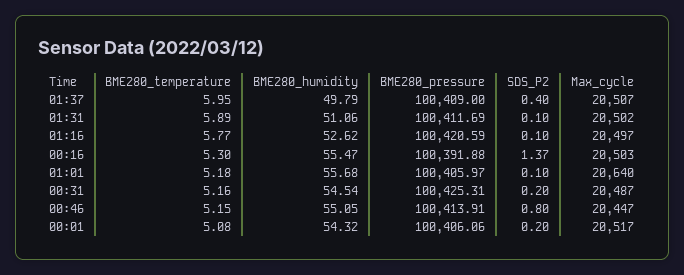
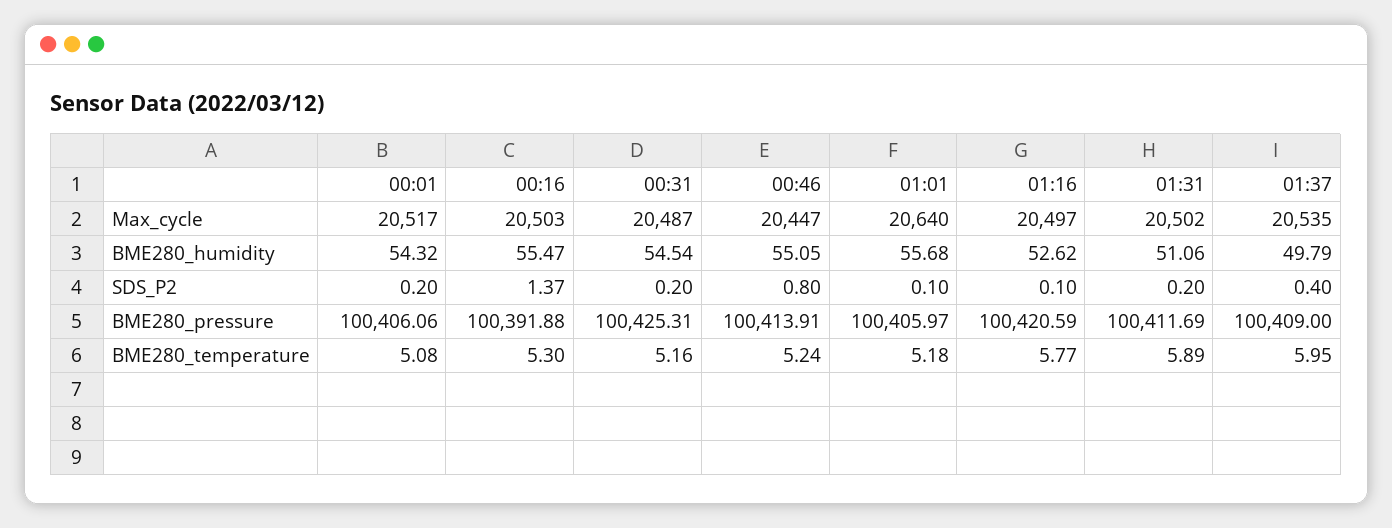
Max_cycle, 01:37: 20507 -> 20535
SDS_P2, 01:31: 0.1 -> 0.2
BME280_temperature, 00:46: 5.15 -> 5.24

